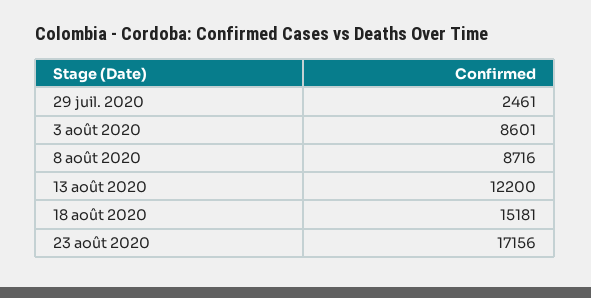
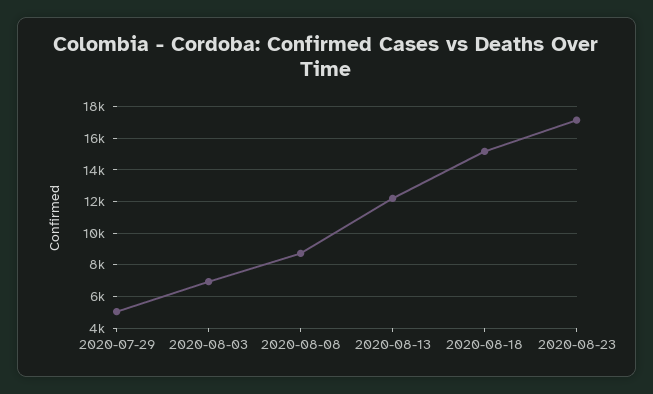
29 juil. 2020: 2461 -> 5000
3 août 2020: 8601 -> 7000

